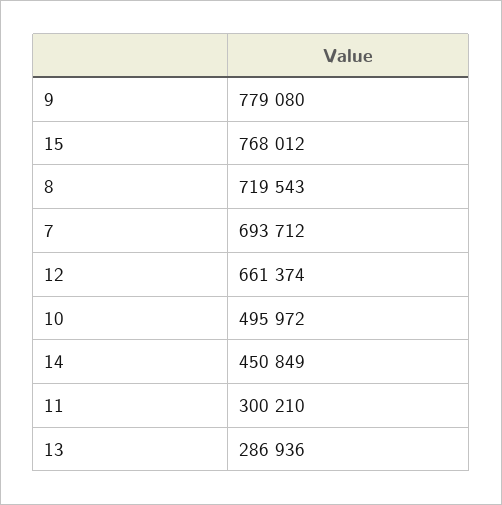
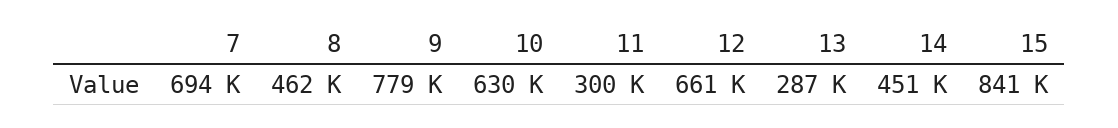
15: 768012 -> 841000
8: 719543 -> 462000
10: 495972 -> 630000

